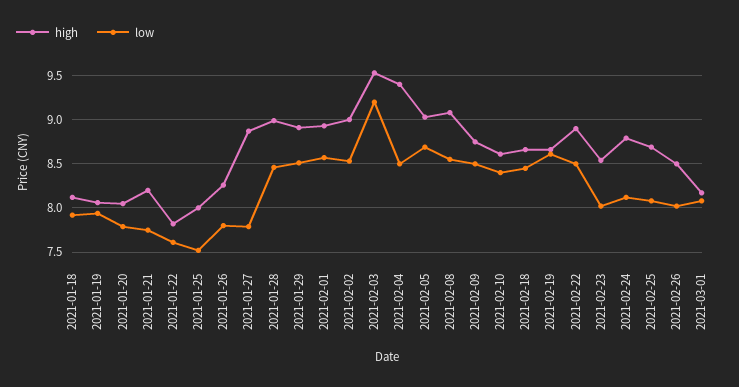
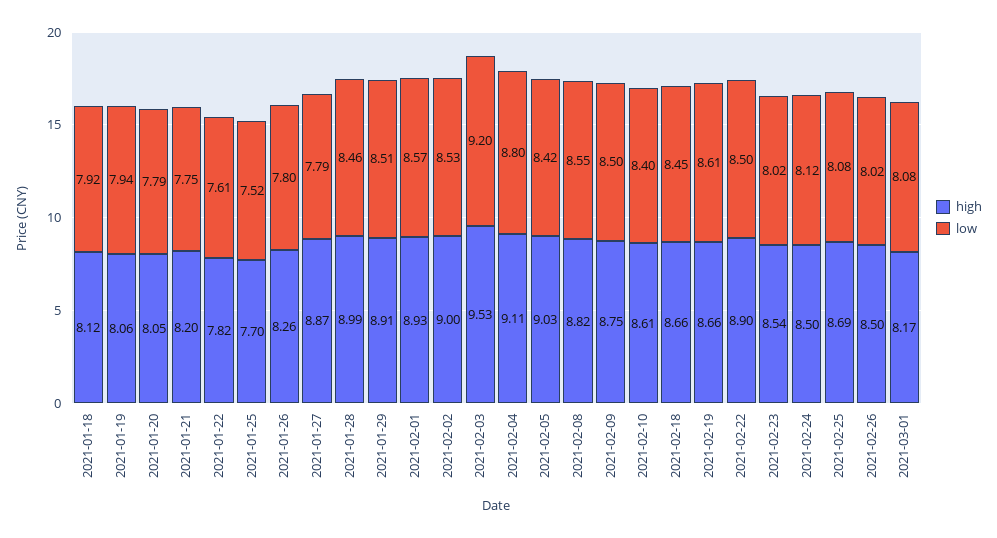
high, 2021-01-25: 8 -> 7.7
high, 2021-02-04: 9.4 -> 9.11
low, 2021-02-04: 8.5 -> 8.8
low, 2021-02-05: 8.7 -> 8.42
high, 2021-02-08: 9.1 -> 8.82
high, 2021-02-24: 8.8 -> 8.5

